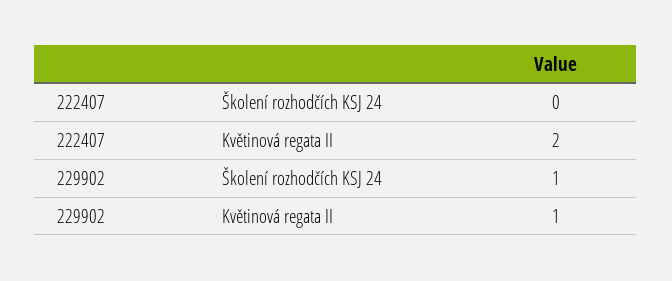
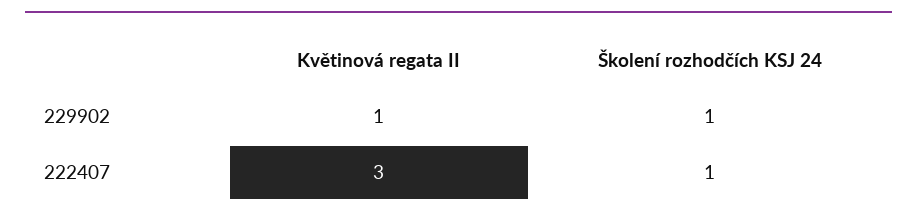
222407, Školení rozhodčích KSJ 24: 0 -> 1
222407, Květinová regata II: 2 -> 3

